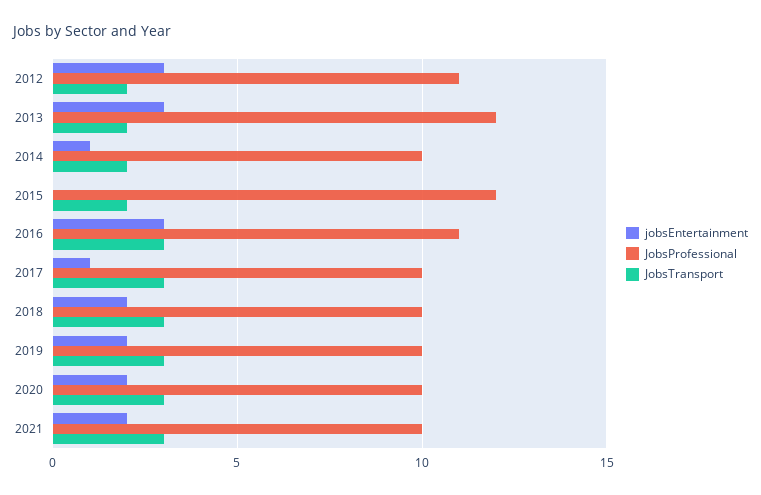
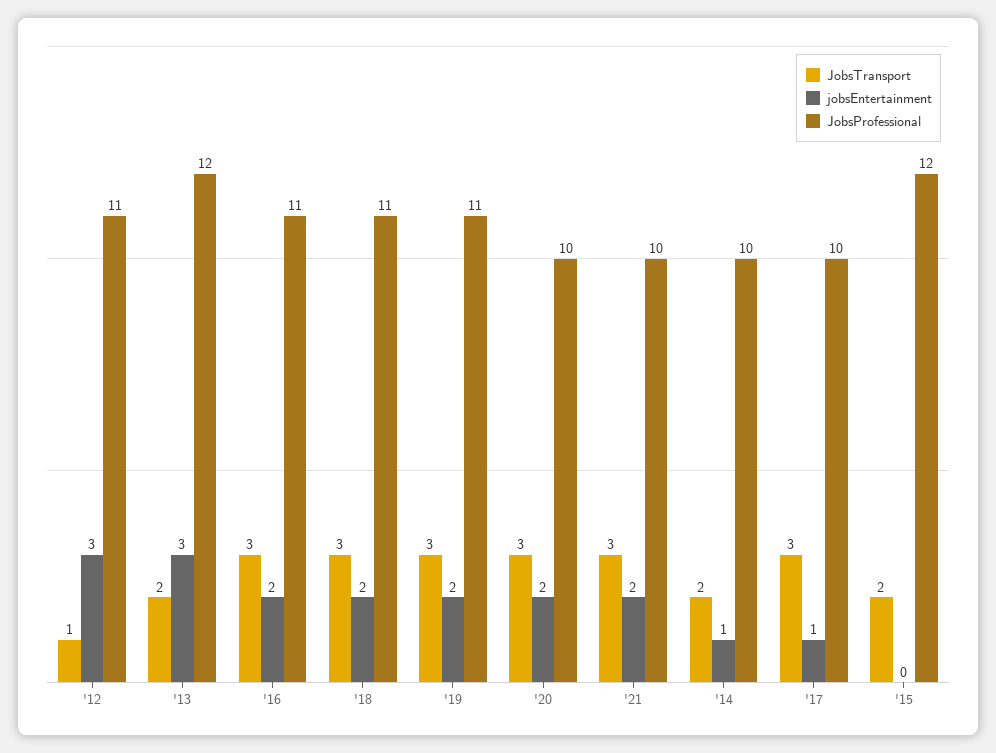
JobsTransport, 2012: 2 -> 1
jobsEntertainment, 2016: 3 -> 2
JobsProfessional, 2018: 10 -> 11
JobsProfessional, 2019: 10 -> 11

